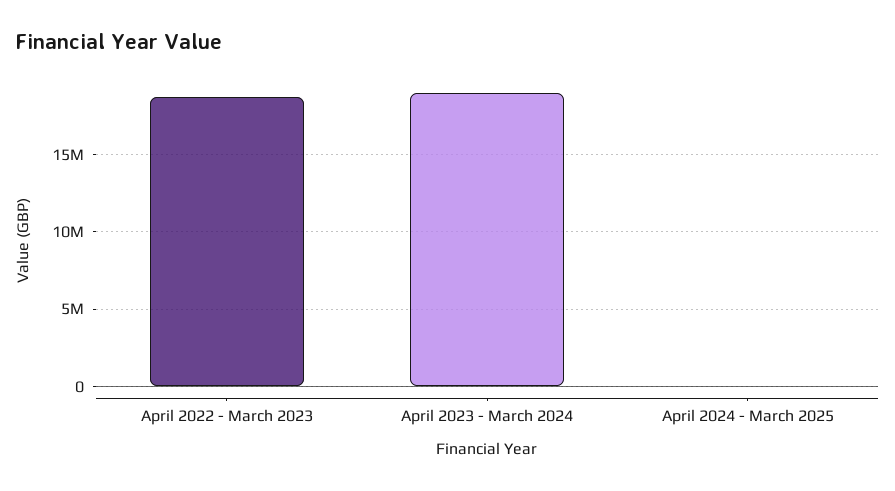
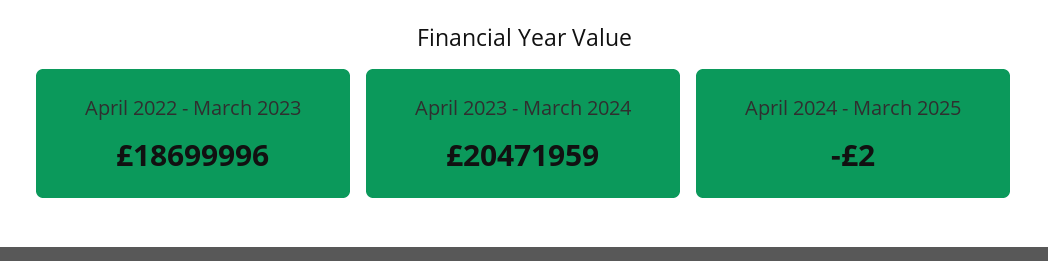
April 2023 - March 2024: 19000000 -> 20471959

